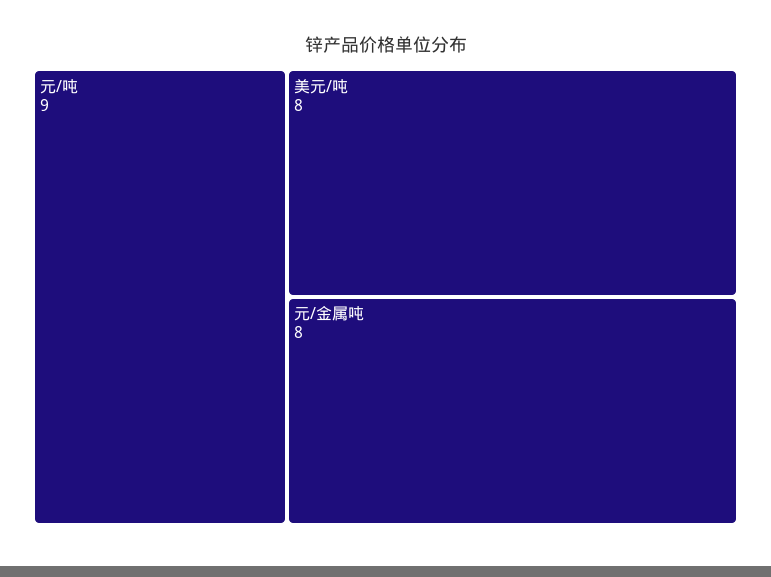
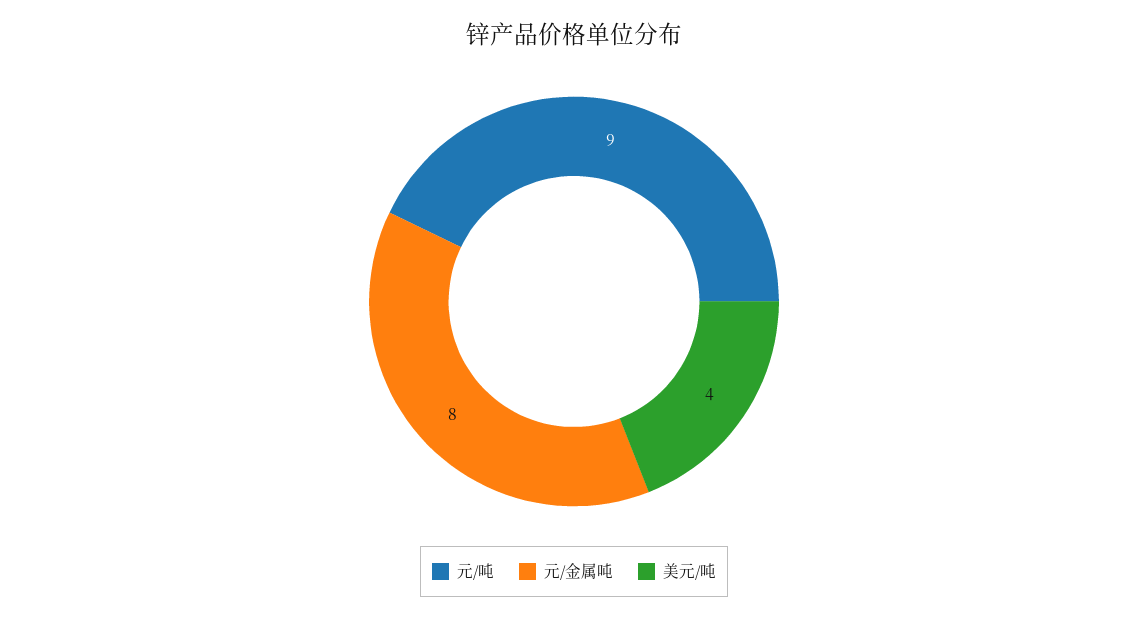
美元/吨: 8 -> 4

